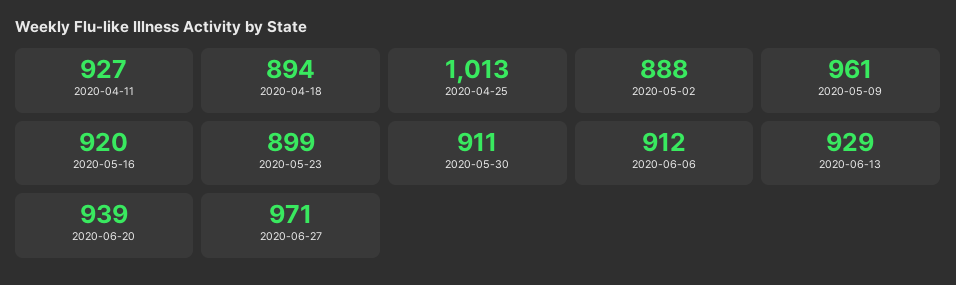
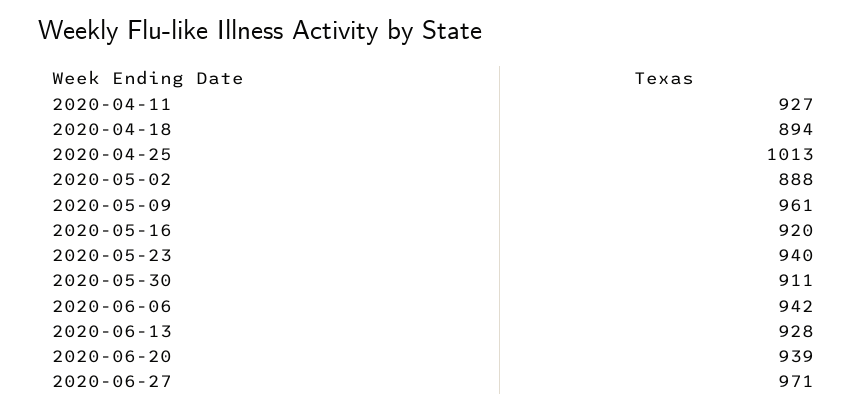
2020-05-23: 899 -> 940
2020-06-06: 912 -> 942
2020-06-13: 929 -> 928

